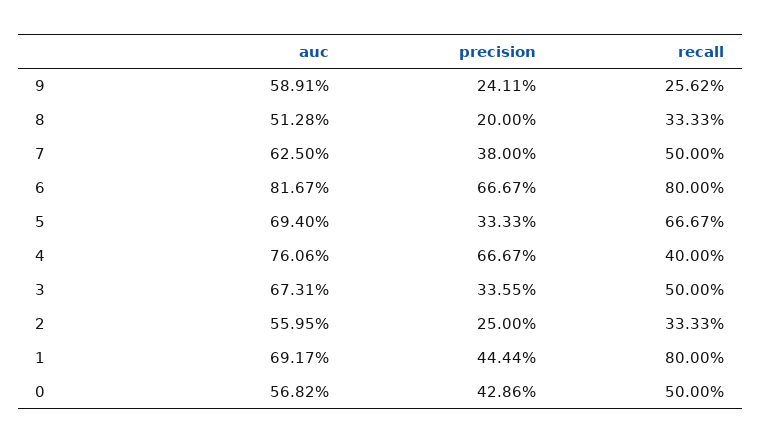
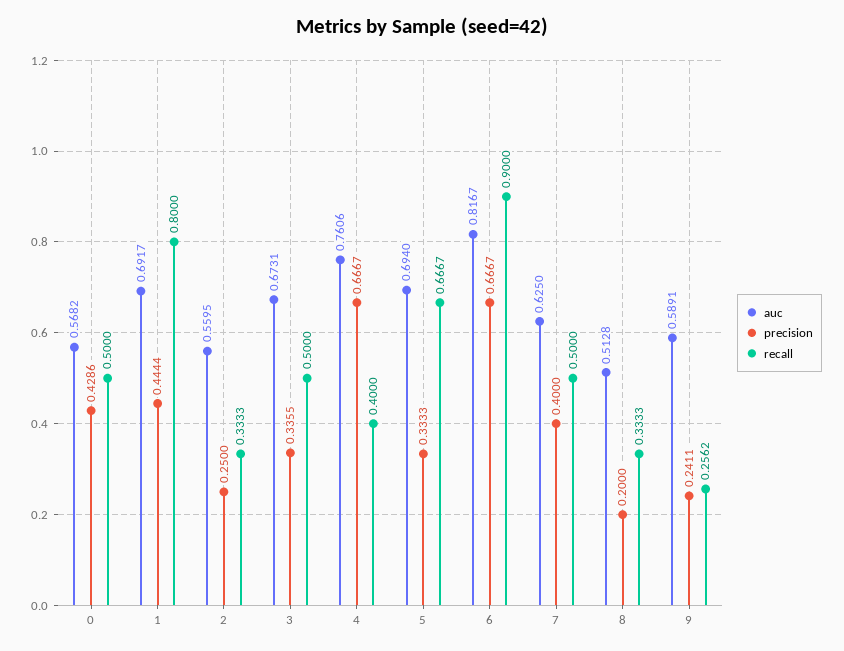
precision, 7: 0.38 -> 0.4
recall, 6: 0.8 -> 0.9

